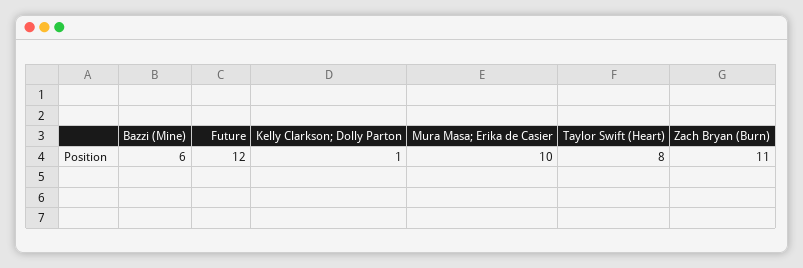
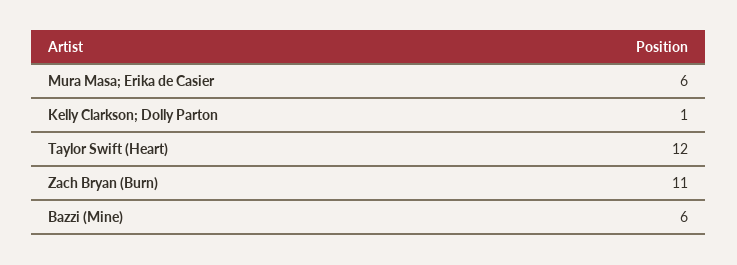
Future: 12 -> none
Mura Masa; Erika de Casier: 10 -> 6
Taylor Swift (Heart): 8 -> 12

